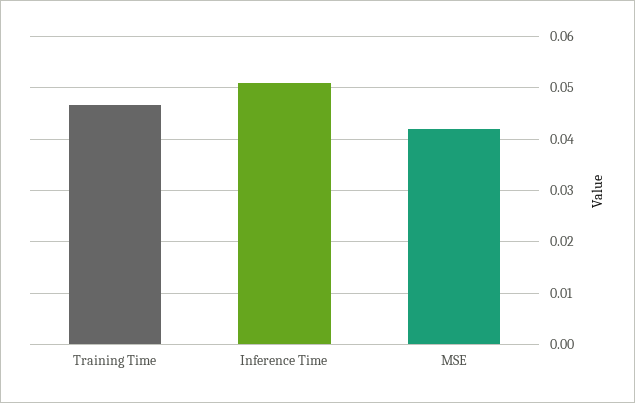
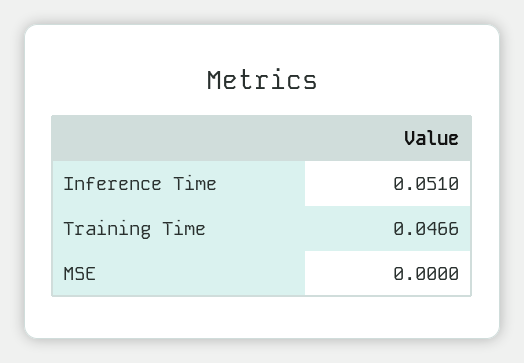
MSE: 0.042 -> 0

